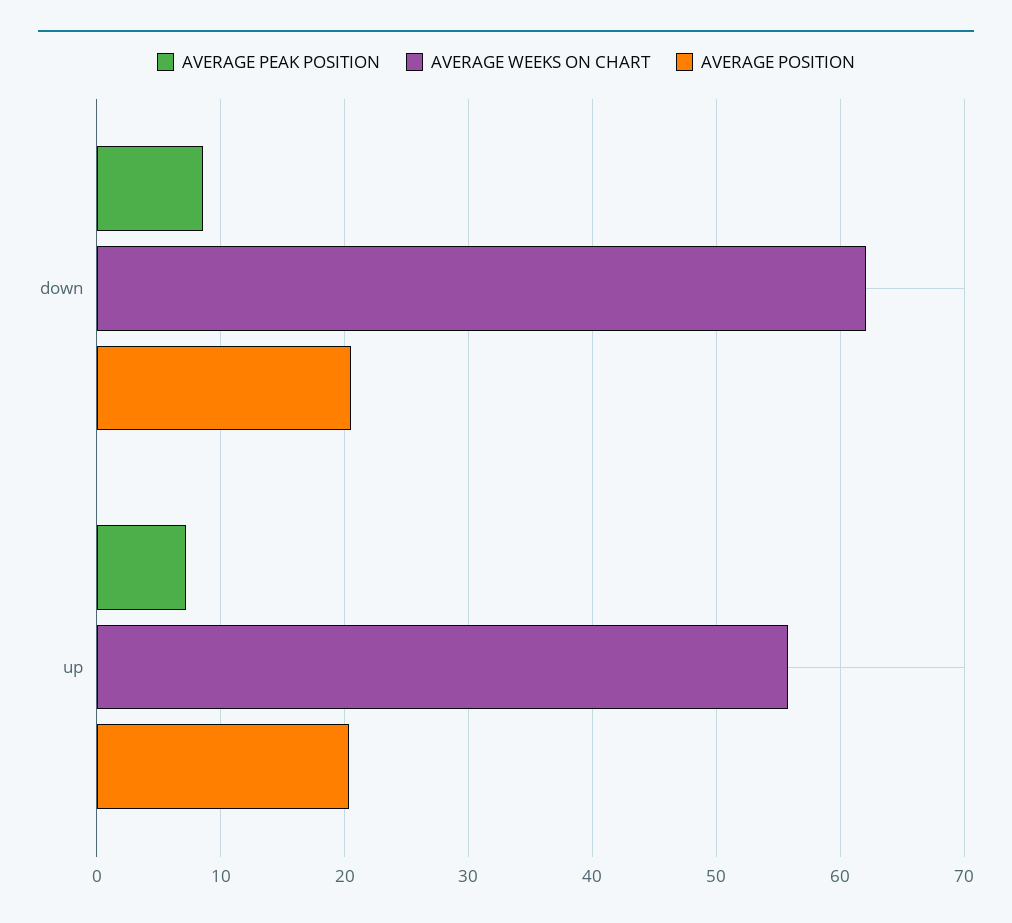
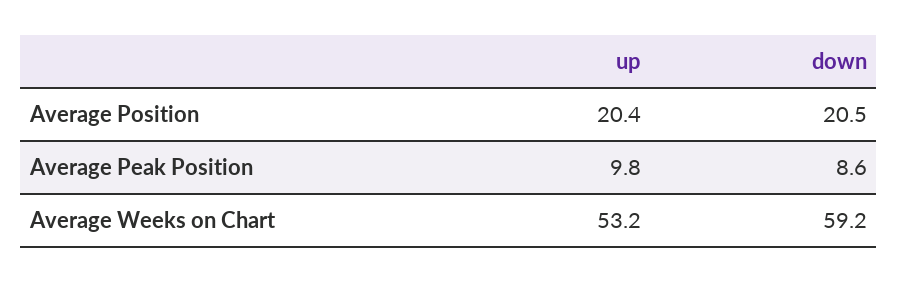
AVERAGE WEEKS ON CHART, down: 62 -> 59.2
AVERAGE PEAK POSITION, up: 7 -> 9.8
AVERAGE WEEKS ON CHART, up: 56 -> 53.2

